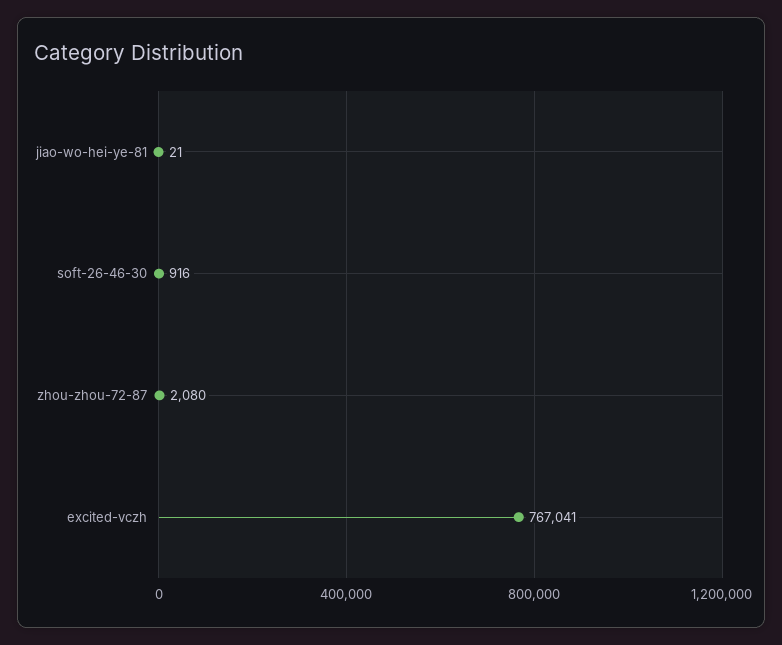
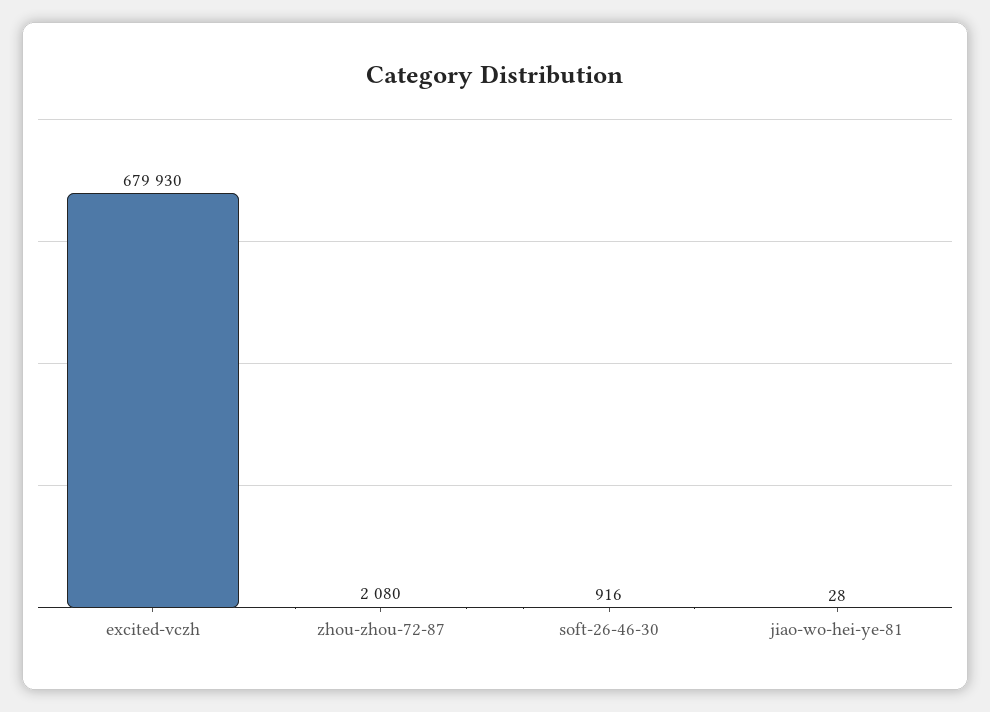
jiao-wo-hei-ye-81: 21 -> 28
excited-vczh: 767041 -> 679930

